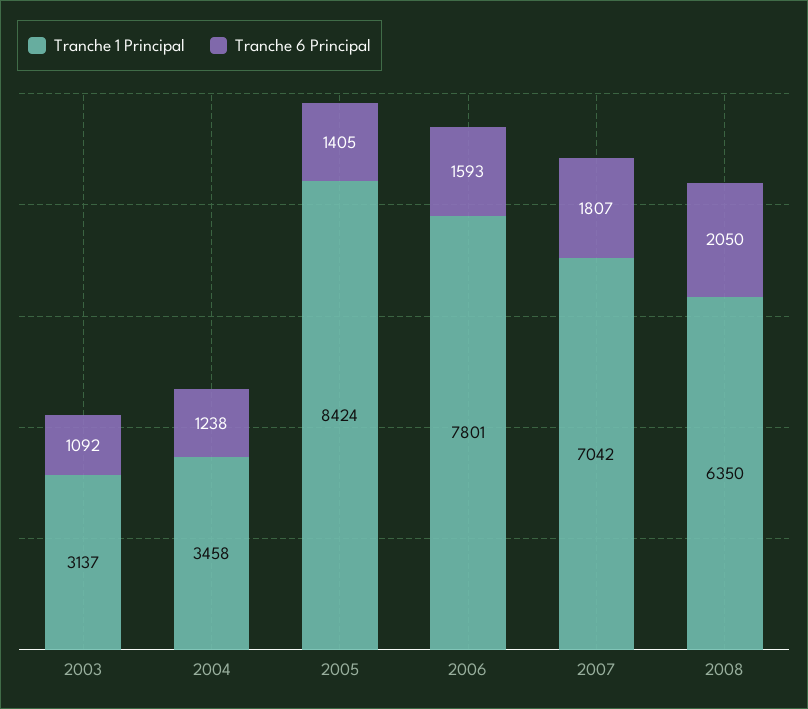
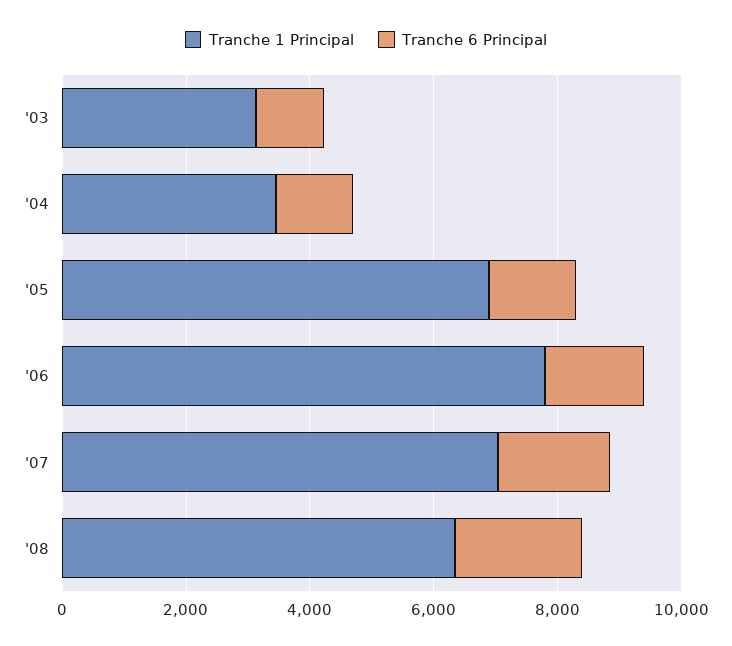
Tranche 1 Principal, 2005: 8424 -> 7000

